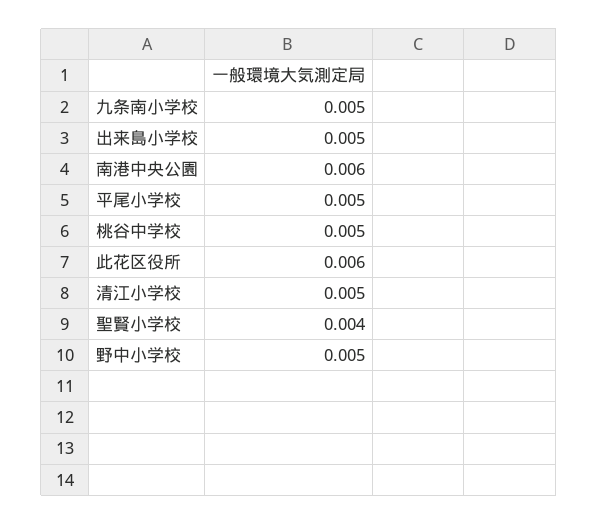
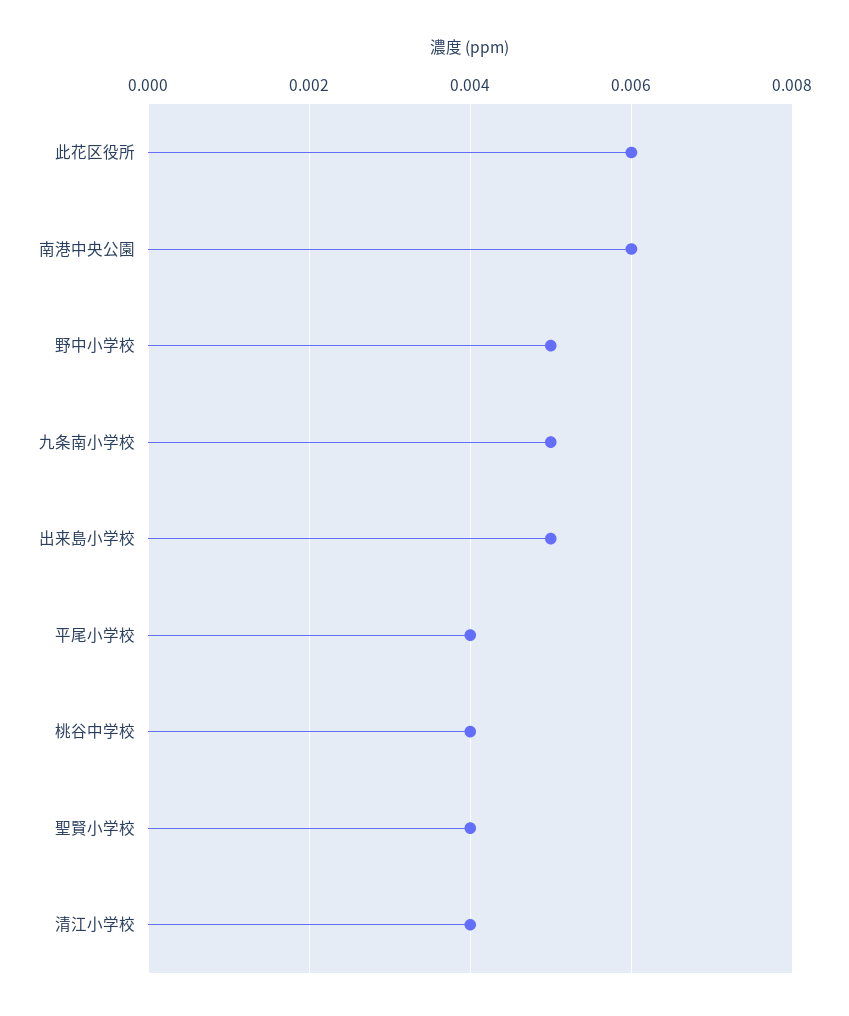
平尾小学校: 0.005 -> 0.004
桃谷中学校: 0.005 -> 0.004
清江小学校: 0.005 -> 0.004

